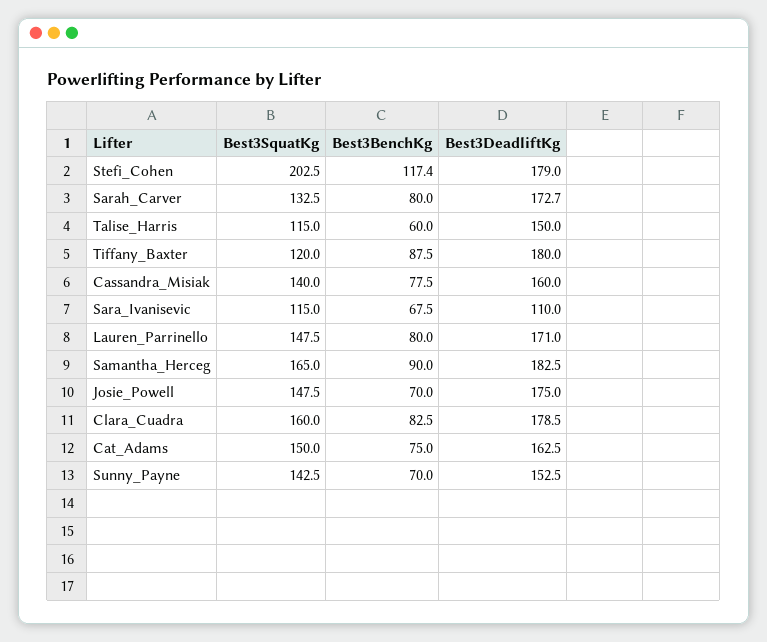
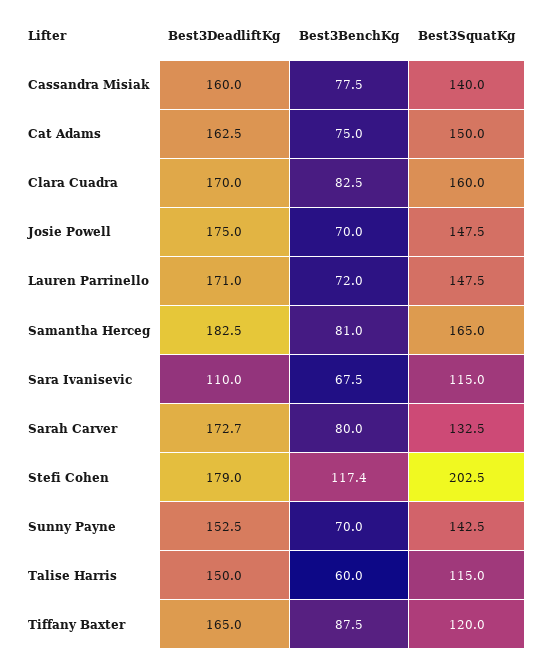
Best3DeadliftKg, Tiffany_Baxter: 180 -> 165
Best3BenchKg, Lauren_Parrinello: 80 -> 72
Best3BenchKg, Samantha_Herceg: 90 -> 81
Best3DeadliftKg, Clara_Cuadra: 178.5 -> 170

